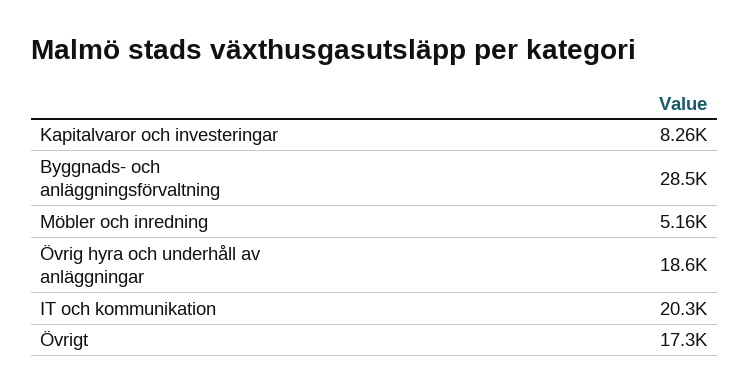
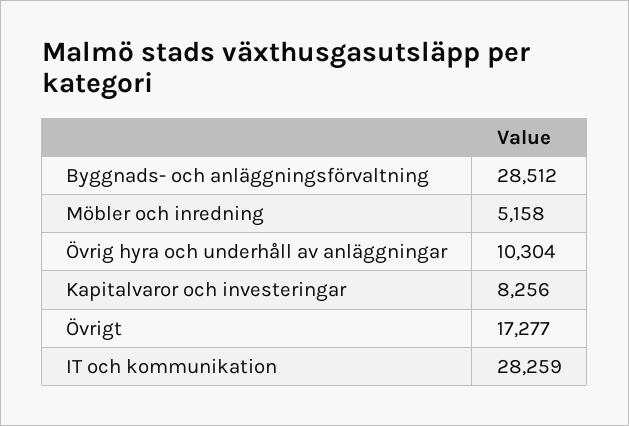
Övrig hyra och underhåll av anläggningar: 18600 -> 10304
IT och kommunikation: 20300 -> 28259

